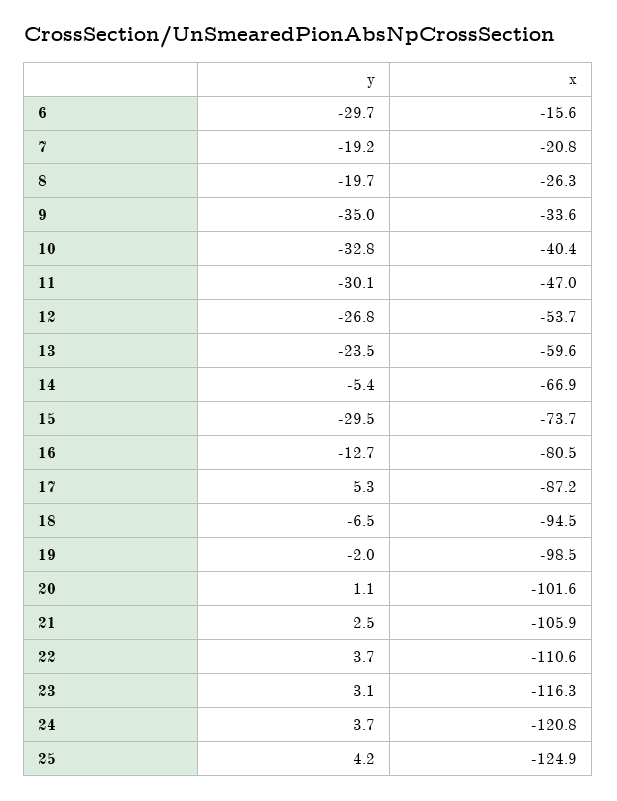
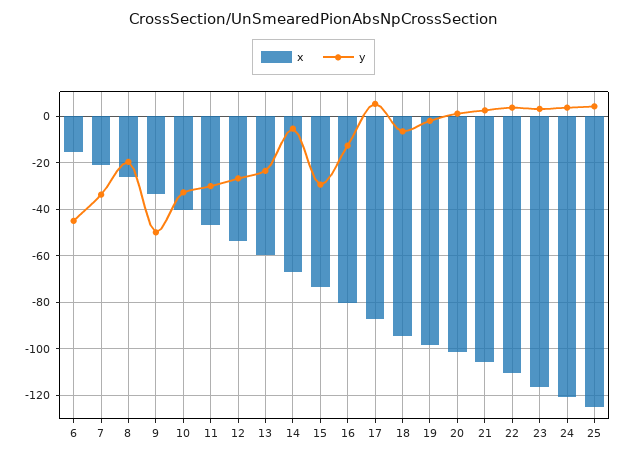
y, 6: -29.7 -> -45
y, 7: -19.2 -> -35
y, 9: -35 -> -50

